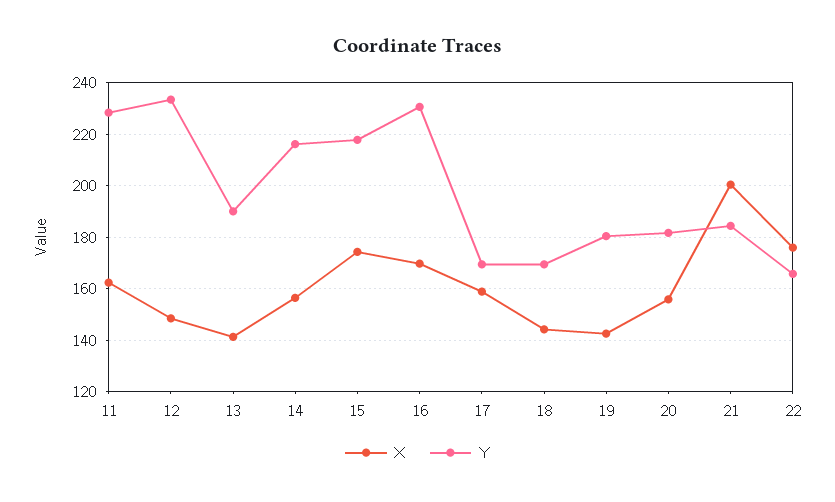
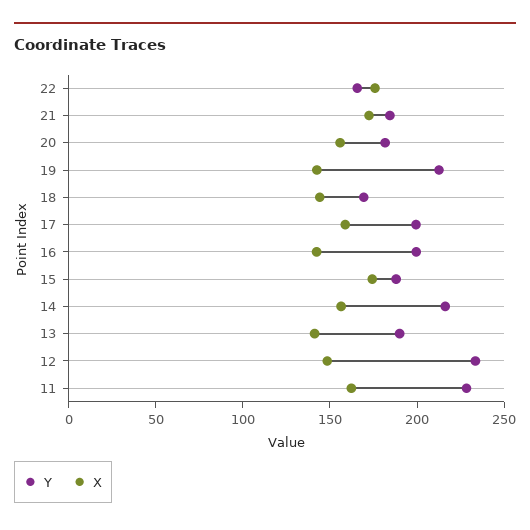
Y, 15: 217.5 -> 190
X, 16: 170 -> 140
Y, 16: 230 -> 200
Y, 17: 170 -> 200
Y, 19: 180 -> 210
X, 21: 200 -> 170

